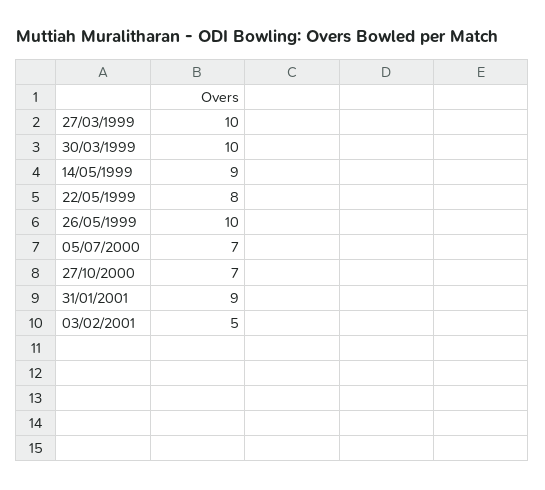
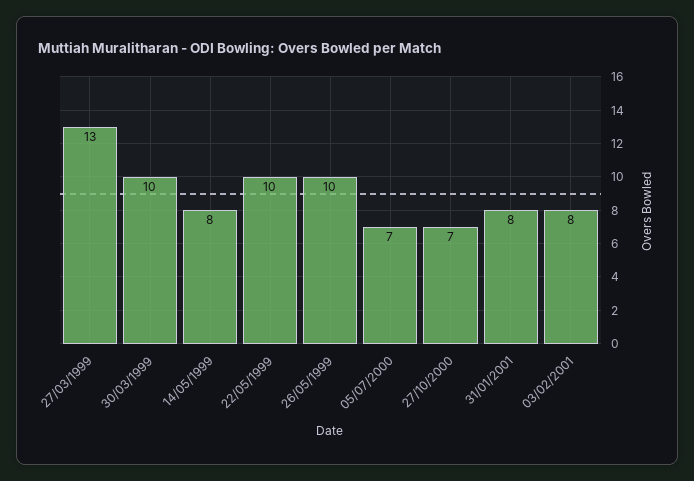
27/03/1999: 10 -> 13
14/05/1999: 9 -> 8
22/05/1999: 8 -> 10
31/01/2001: 9 -> 8
03/02/2001: 5 -> 8

